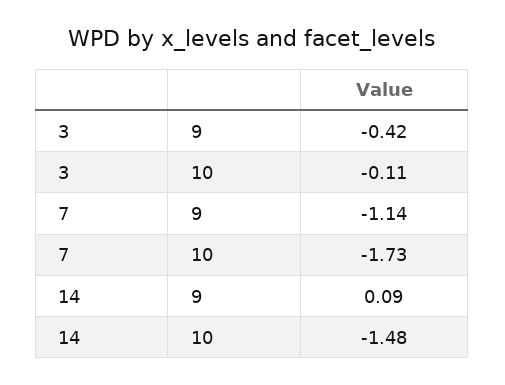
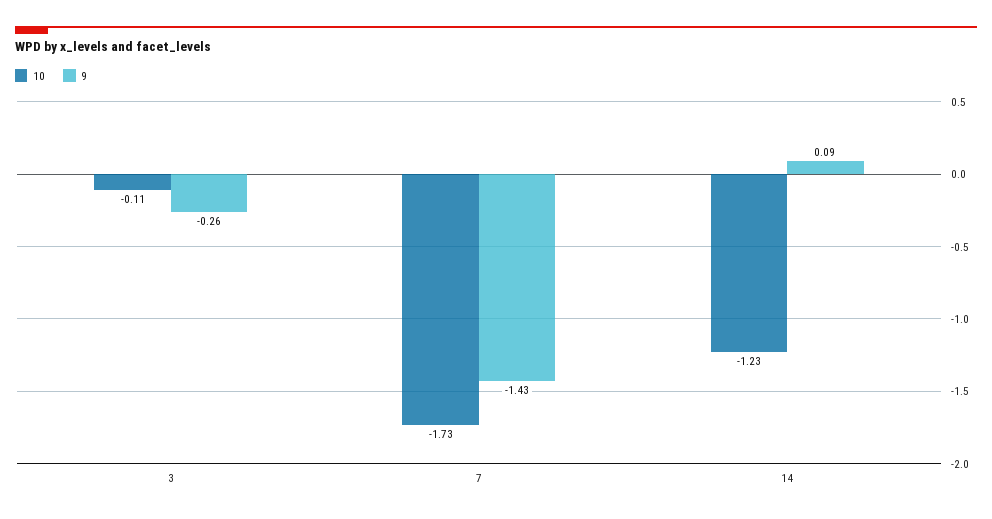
9, 3: -0.42 -> -0.26
9, 7: -1.14 -> -1.43
10, 14: -1.48 -> -1.23

